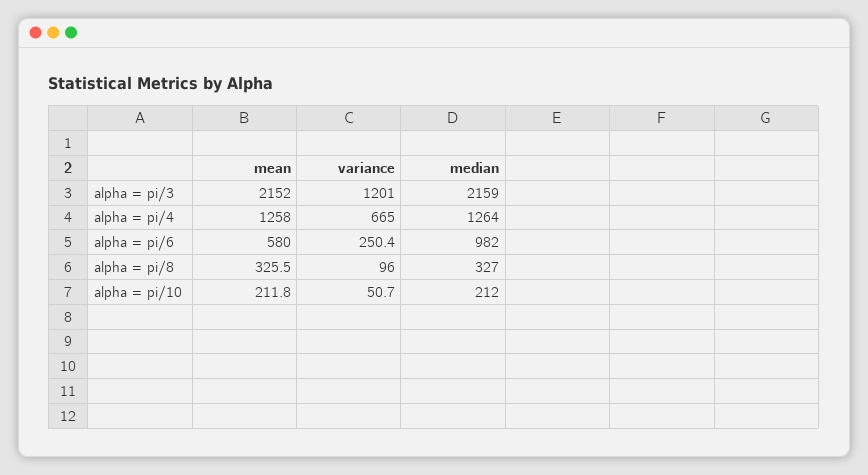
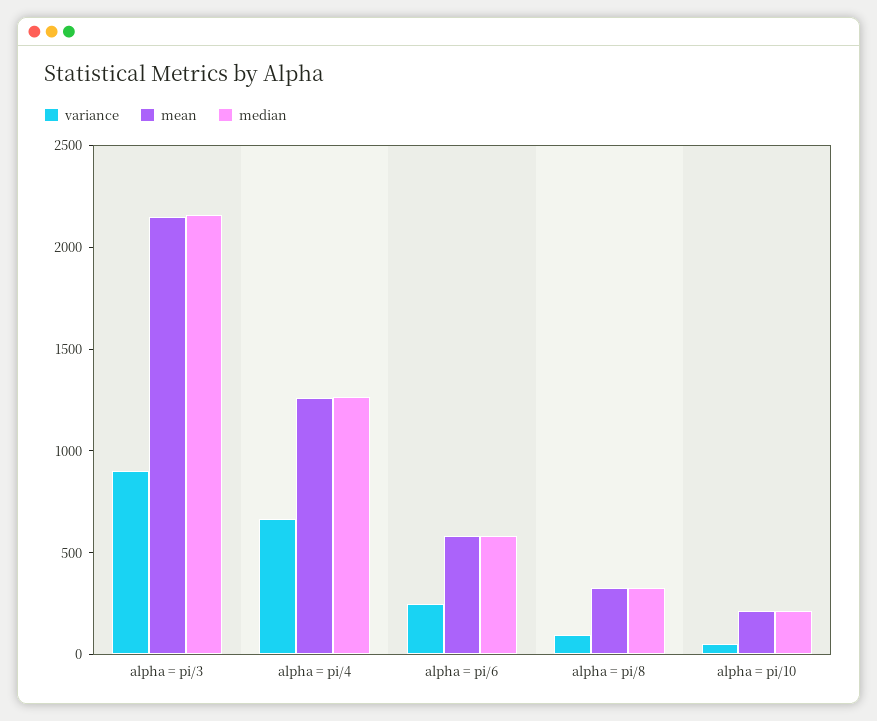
variance, alpha = pi/3: 1201 -> 900
median, alpha = pi/6: 982 -> 600

